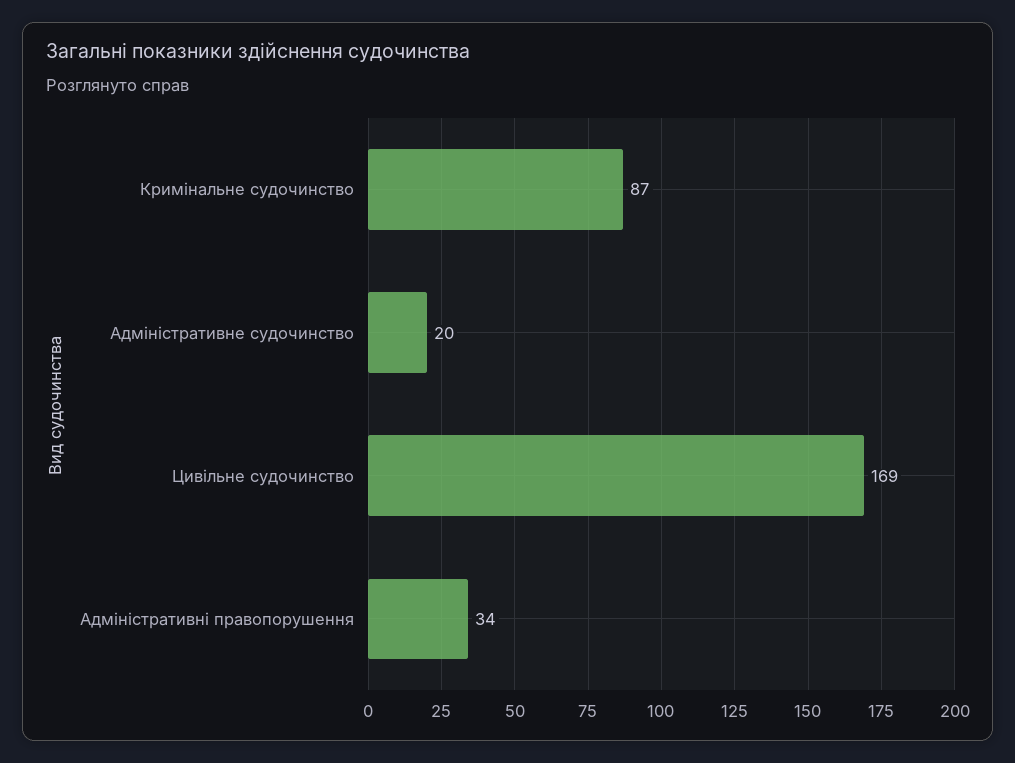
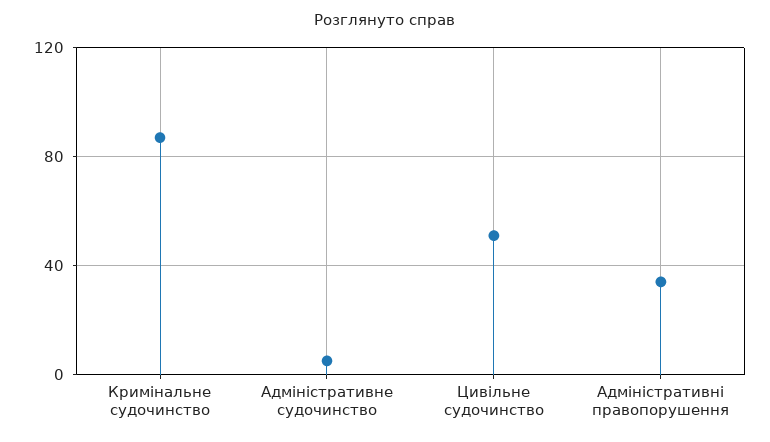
Адміністративне судочинство: 20 -> 5
Цивільне судочинство: 169 -> 50

